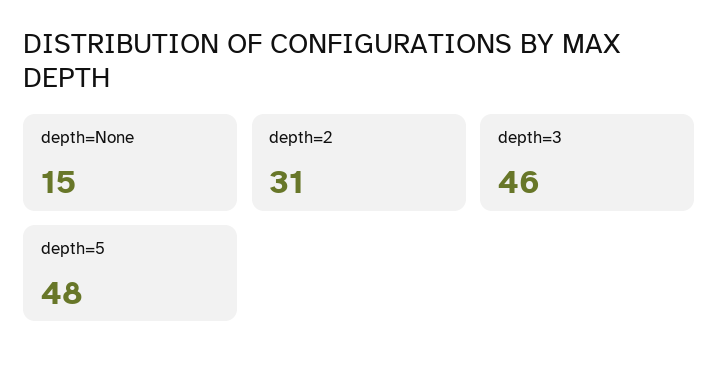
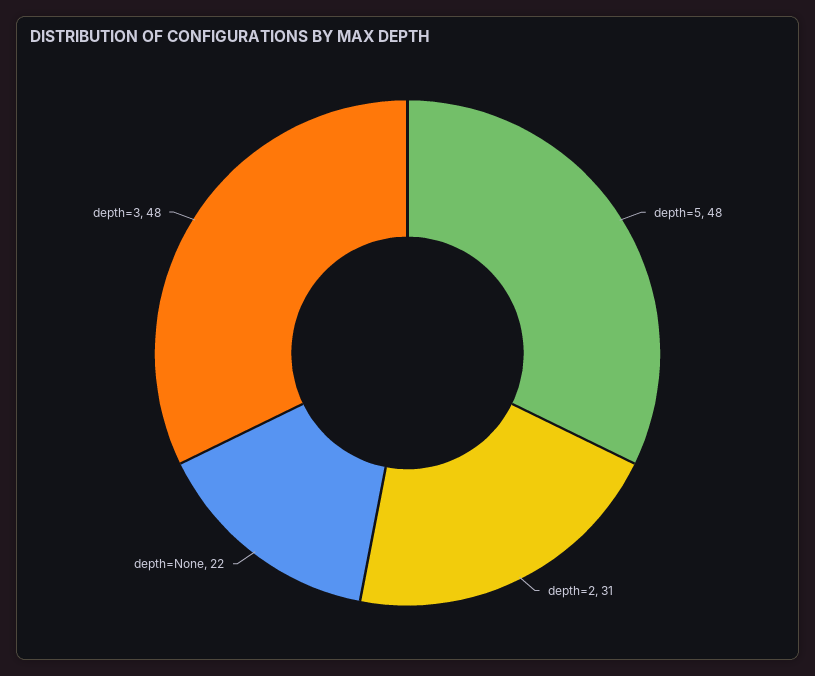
depth=None: 15 -> 22
depth=3: 46 -> 48

